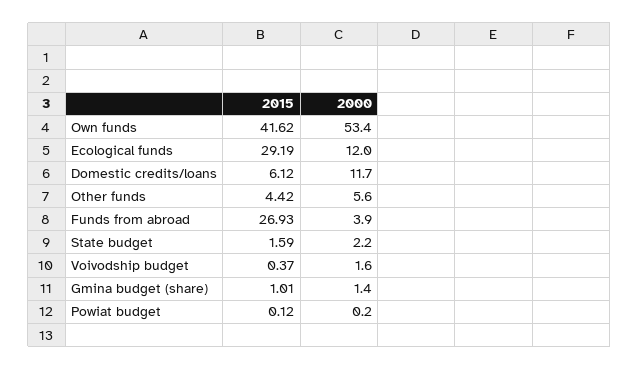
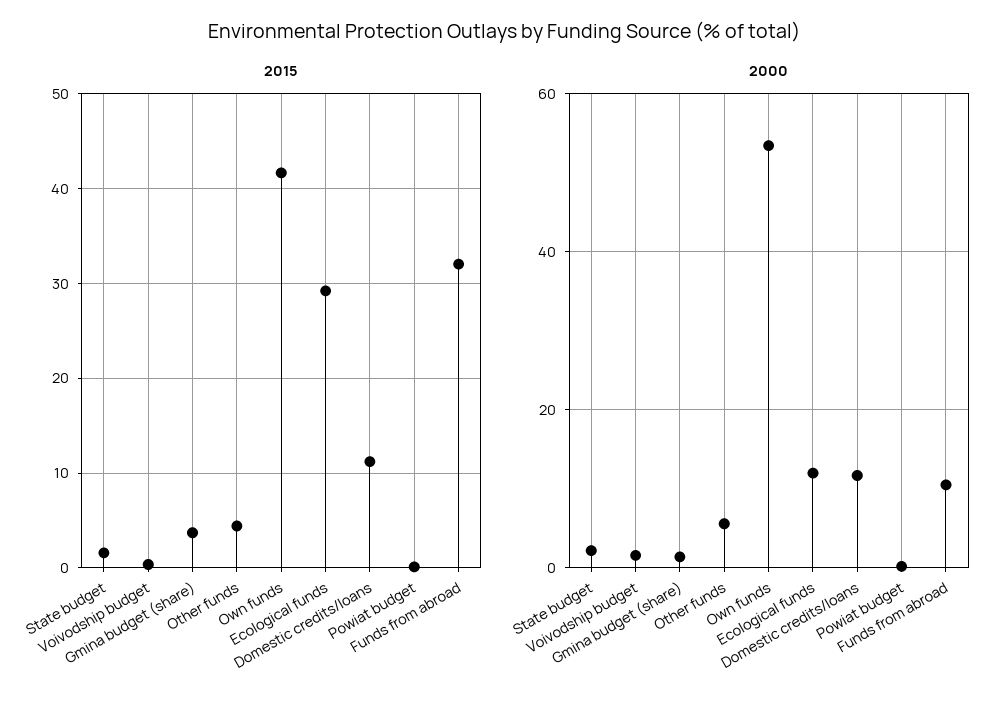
2015, Domestic credits/loans: 6.12 -> 11
2015, Funds from abroad: 26.93 -> 32
2000, Funds from abroad: 3.9 -> 10
2015, Gmina budget (share): 1.01 -> 4

